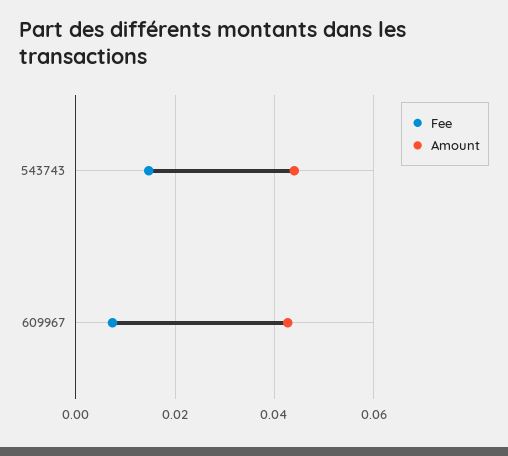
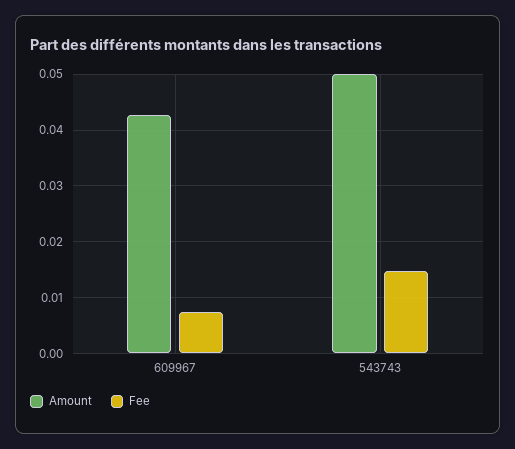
Amount, 543743: 0.044 -> 0.05

